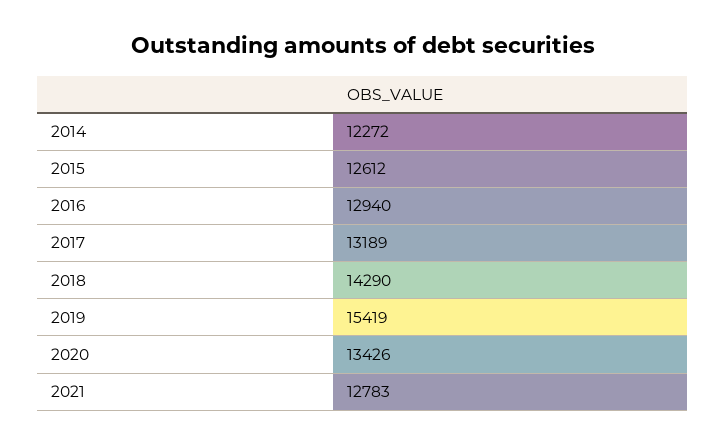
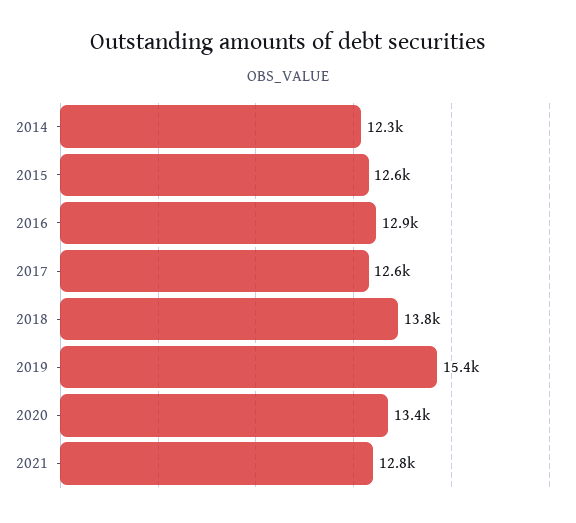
2017: 13189 -> 12600
2018: 14290 -> 13800

